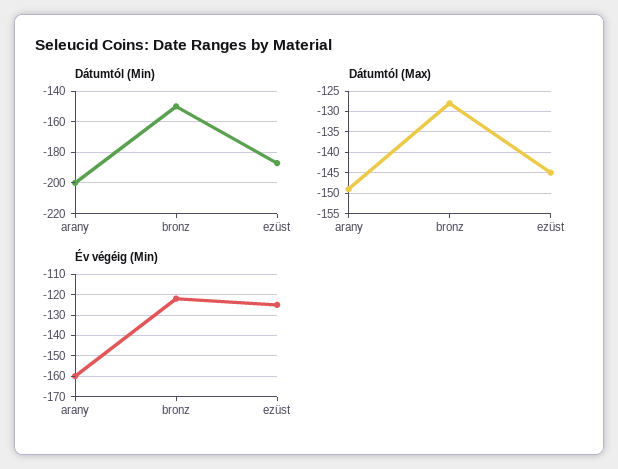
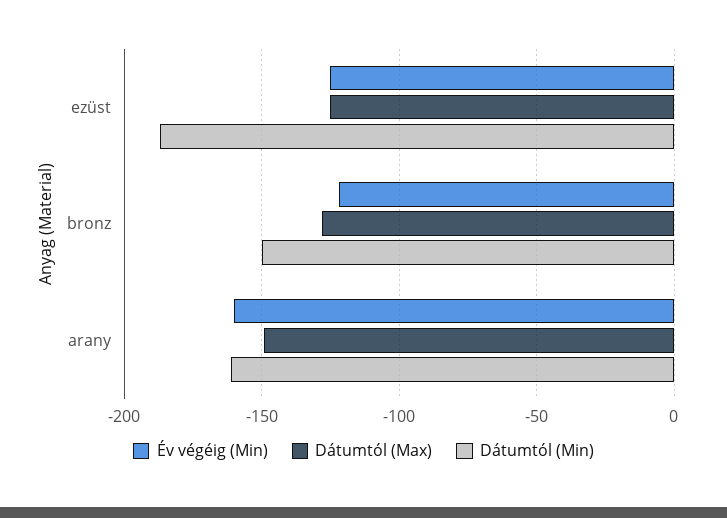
Dátumtól (Min), arany: -200 -> -160
Dátumtól (Max), ezüst: -145 -> -125

